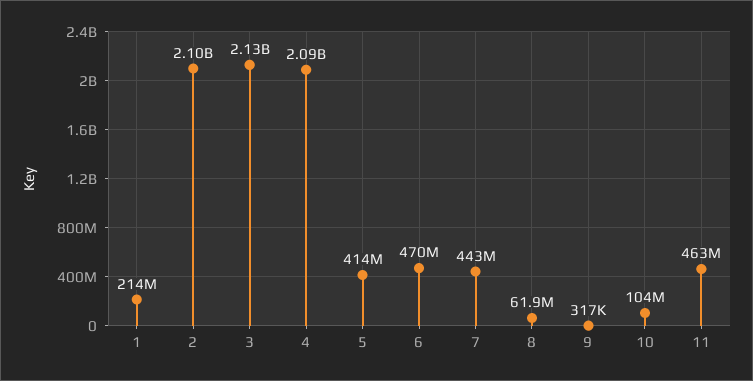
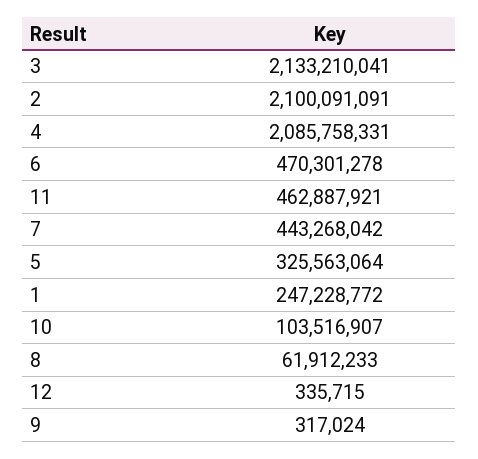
1: 214000000 -> 247228772
5: 414000000 -> 325563064
12: none -> 335715

